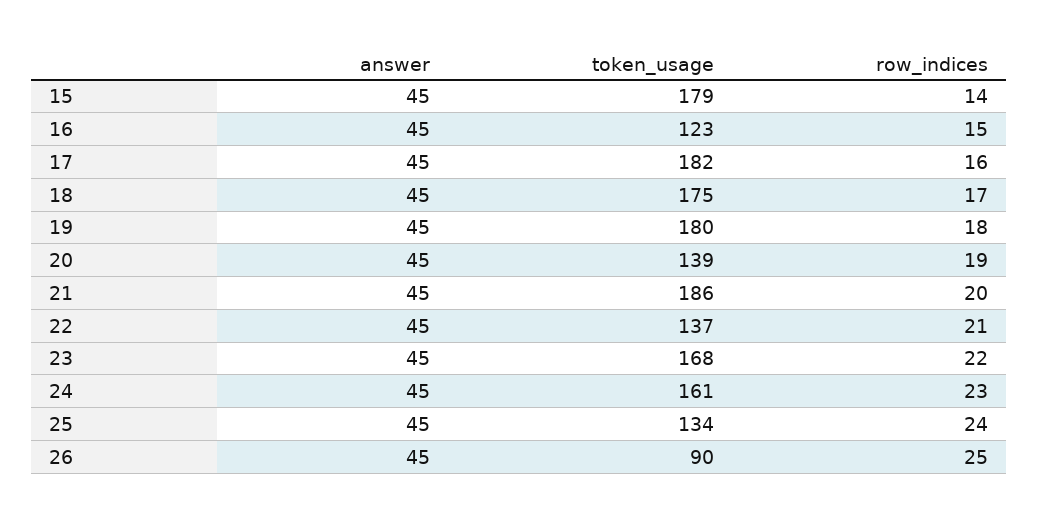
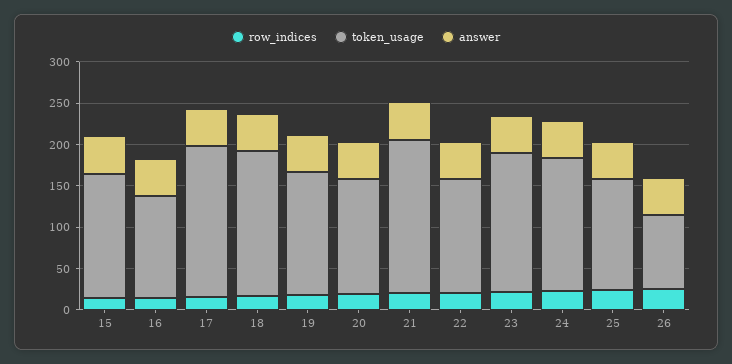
token_usage, 15: 179 -> 150
token_usage, 19: 180 -> 150

